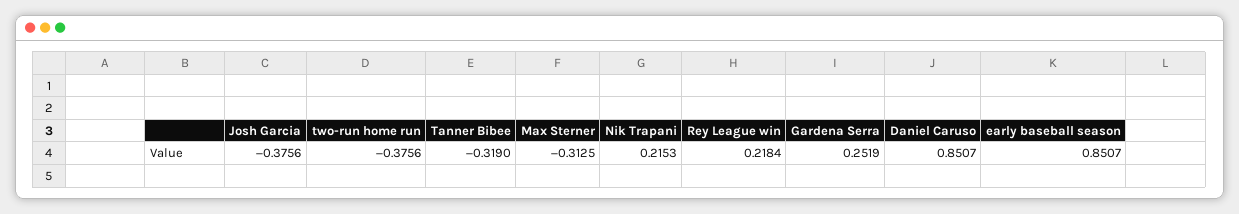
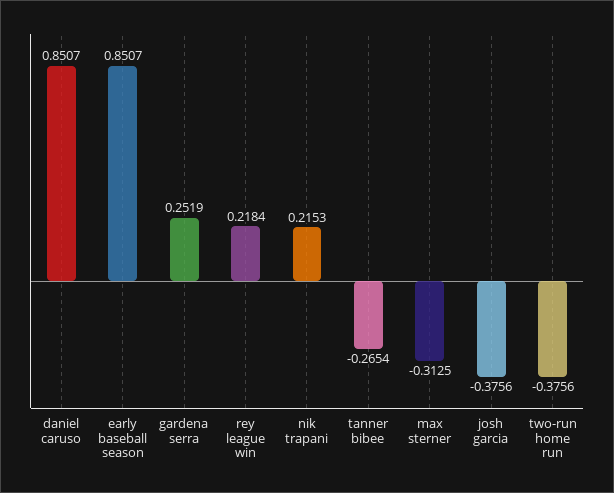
Tanner Bibee: -0.319 -> -0.2654

